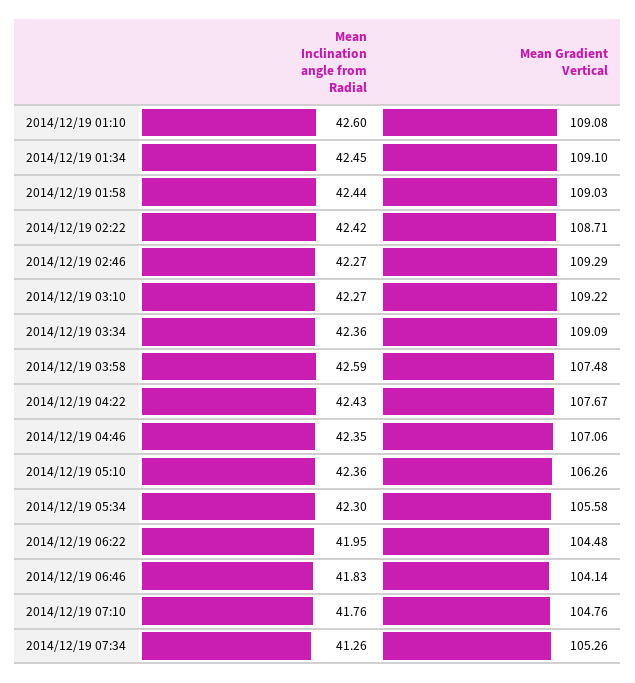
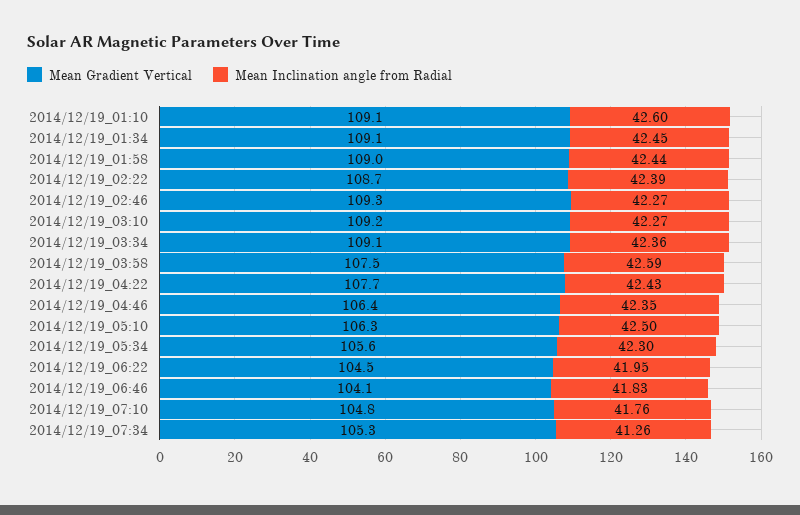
Mean Inclination angle from Radial, 2014/12/19 02:22: 42.42 -> 42.39
Mean Gradient Vertical, 2014/12/19 04:46: 107.06 -> 106.4
Mean Inclination angle from Radial, 2014/12/19 05:10: 42.36 -> 42.5

